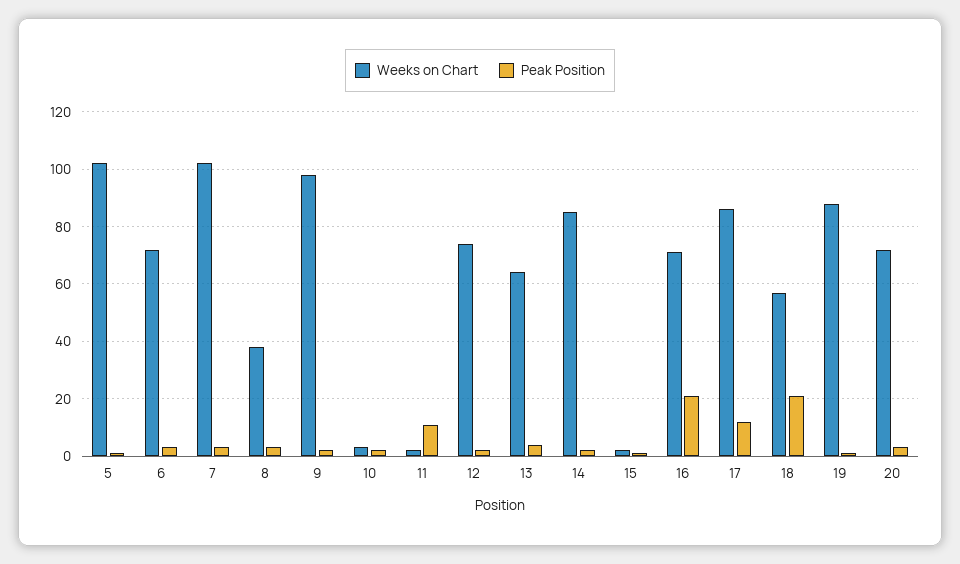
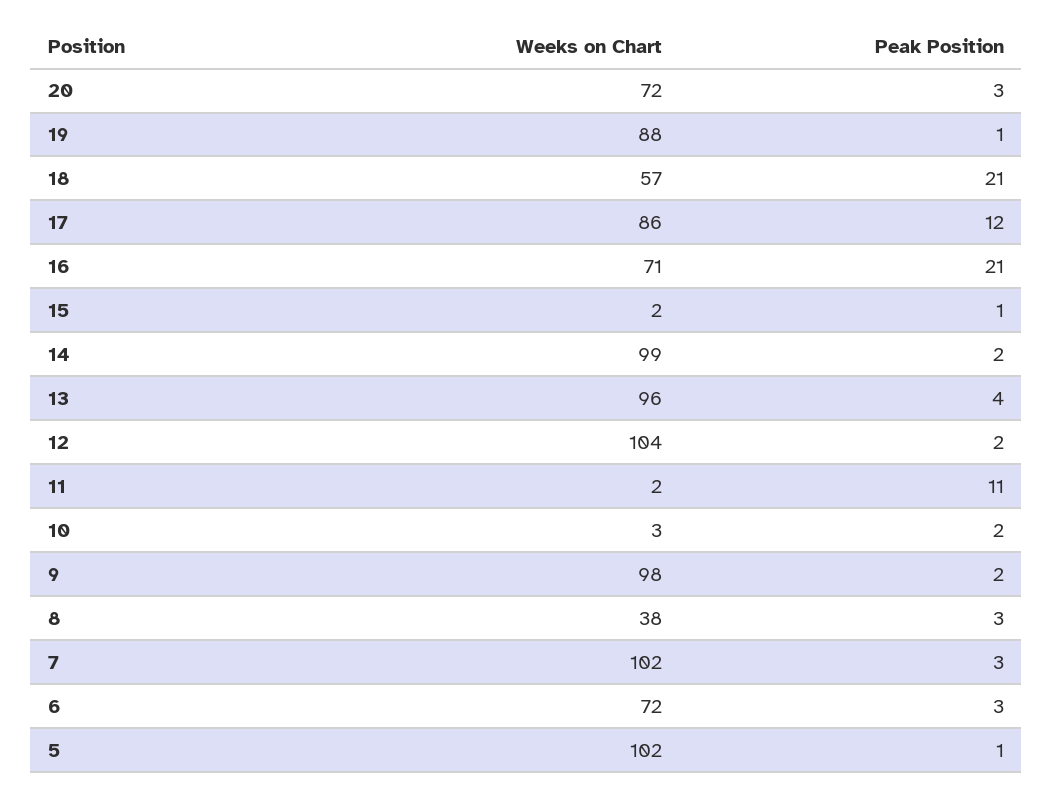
Weeks on Chart, 12: 75 -> 104
Weeks on Chart, 13: 65 -> 96
Weeks on Chart, 14: 85 -> 99

